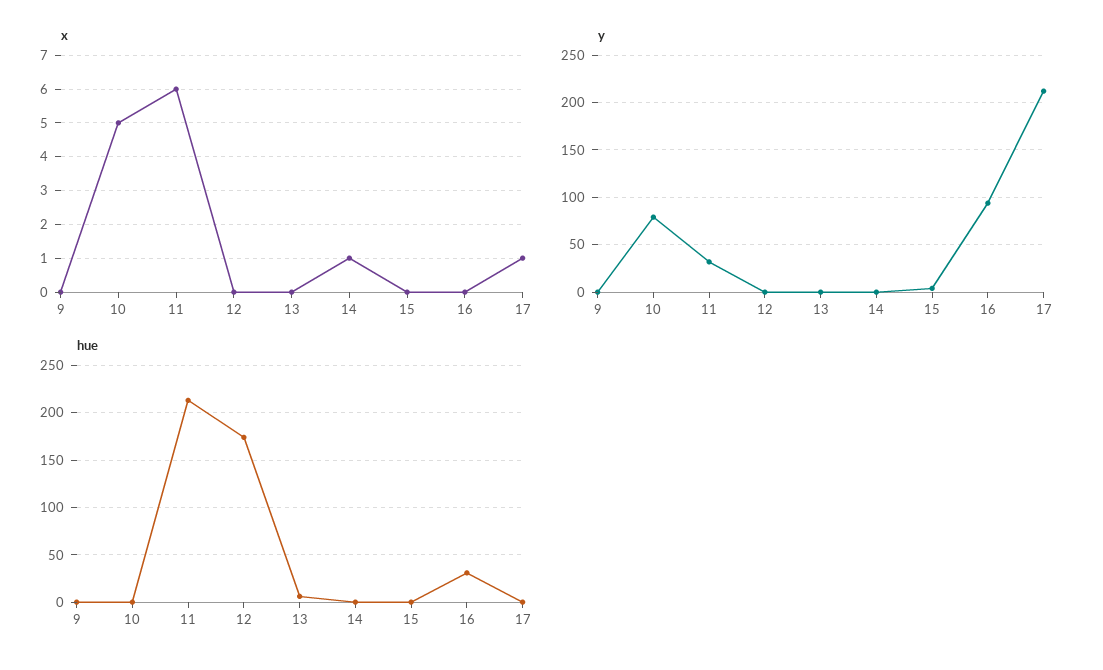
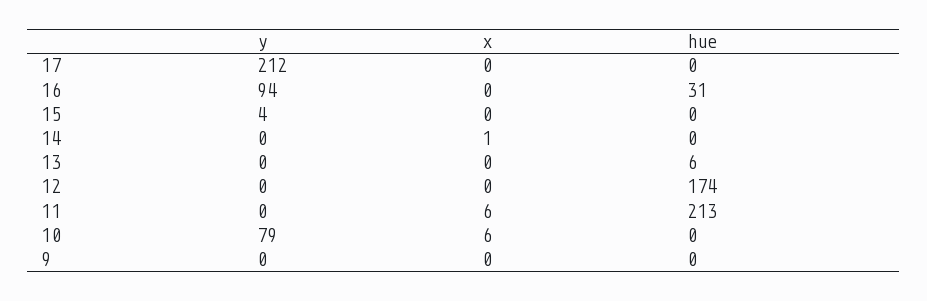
x, 10: 5 -> 6
x, 17: 1 -> 0
y, 11: 30 -> 0

